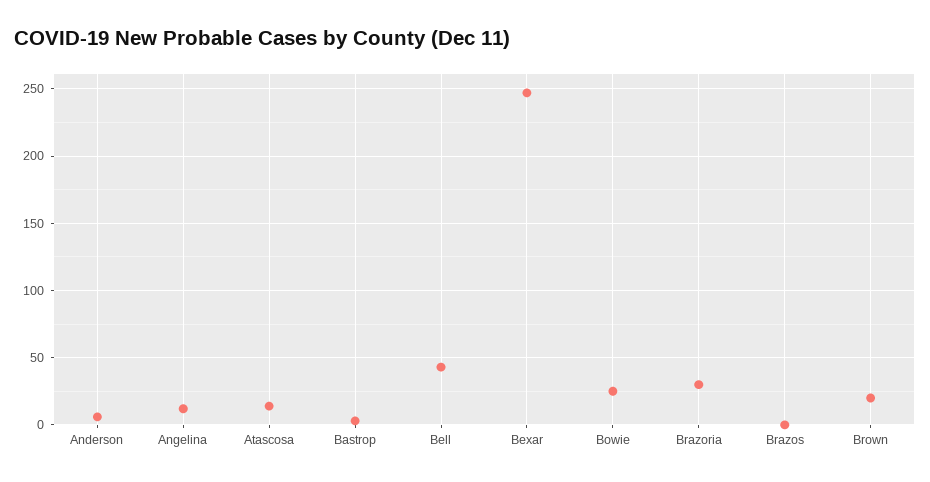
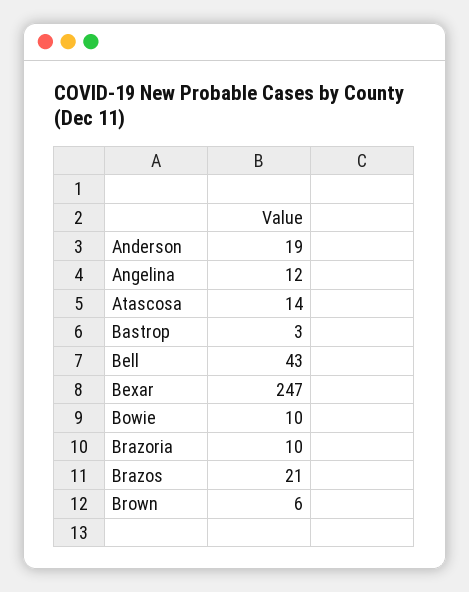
Anderson: 5 -> 19
Bowie: 25 -> 10
Brazoria: 30 -> 10
Brazos: 0 -> 21
Brown: 20 -> 6

